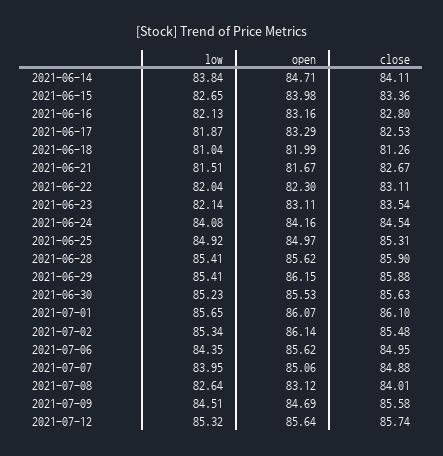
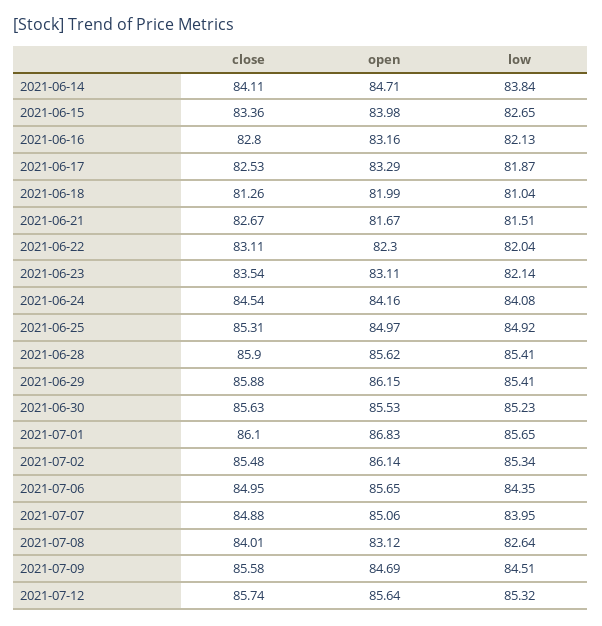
open, 2021-07-01: 86.07 -> 86.83
open, 2021-07-06: 85.62 -> 85.65

